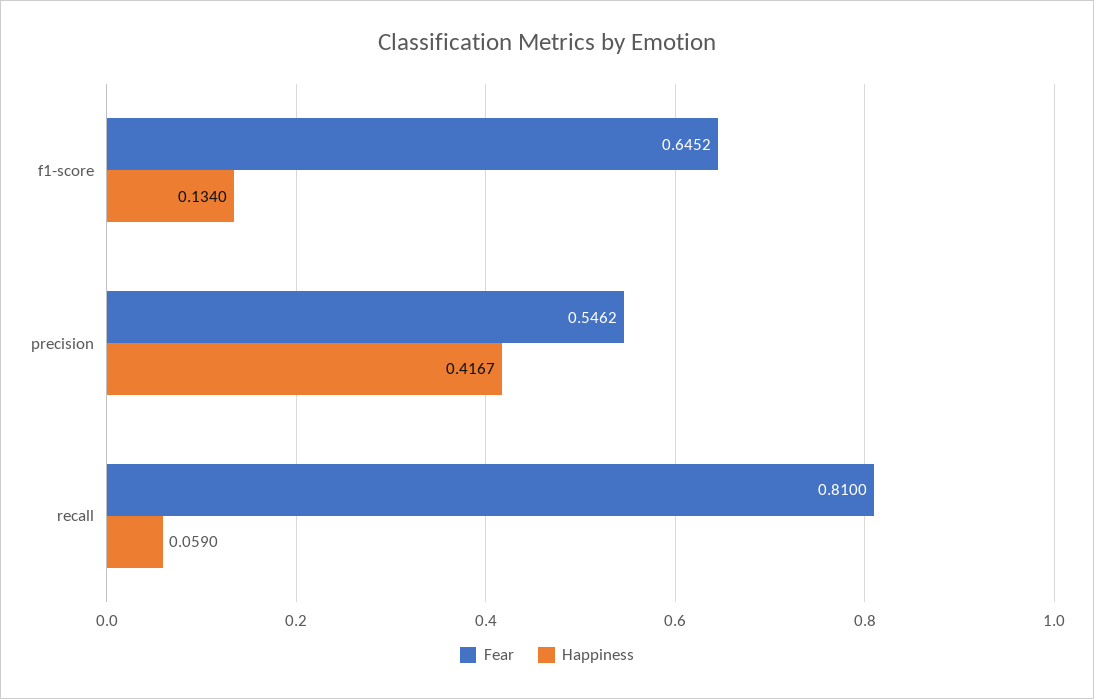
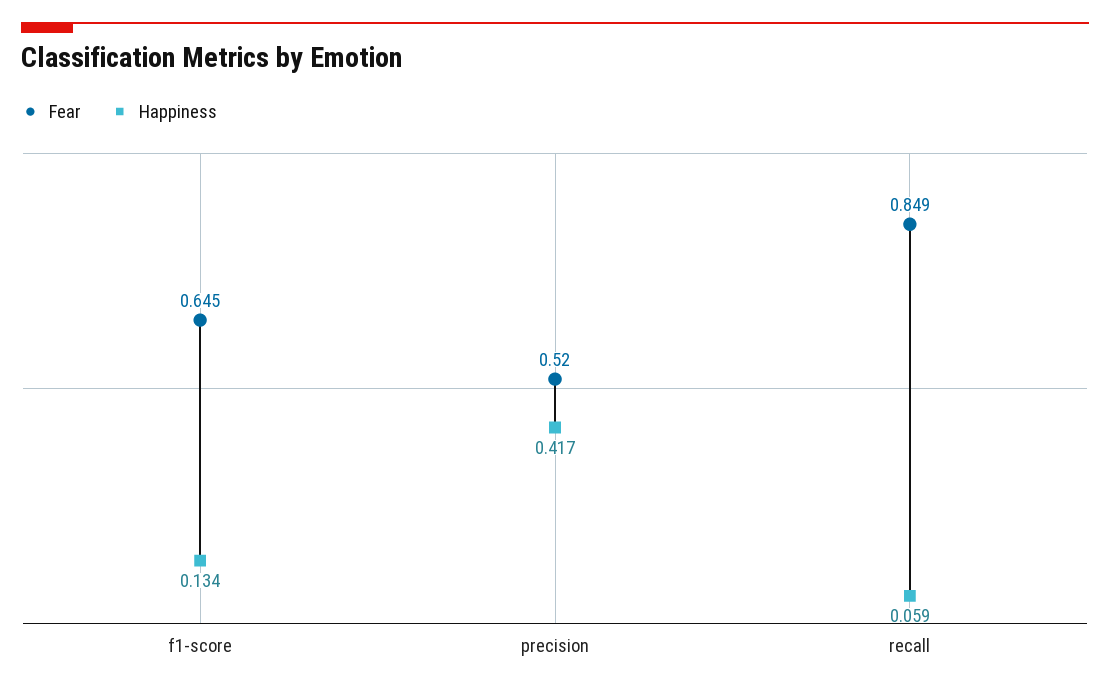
Fear, precision: 0.5462 -> 0.52
Fear, recall: 0.81 -> 0.849

